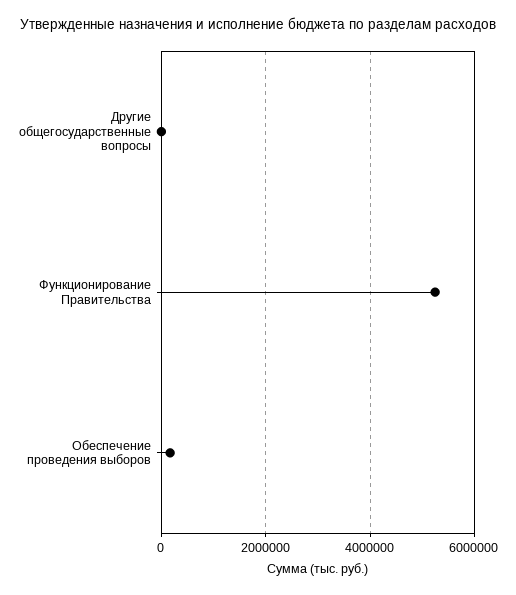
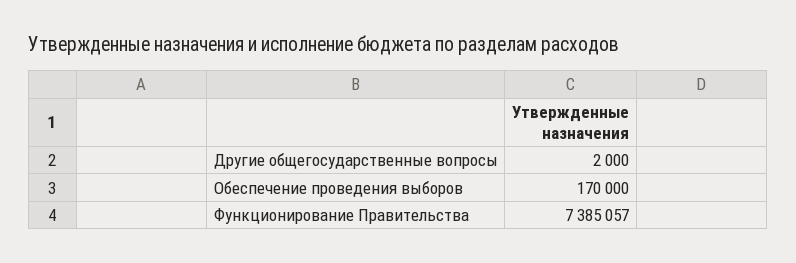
Функционирование Правительства: 5200000 -> 7385057

